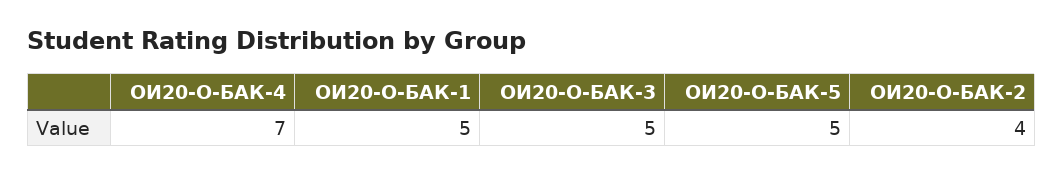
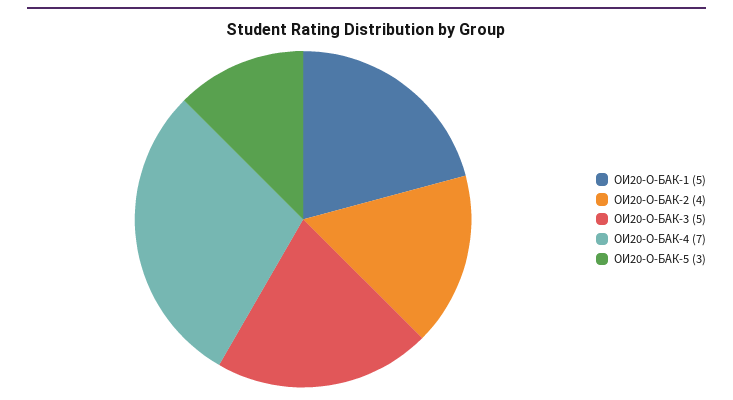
ОИ20-О-БАК-5: 5 -> 3

